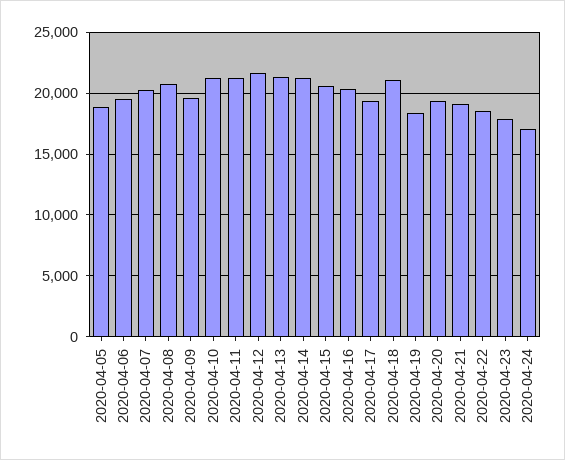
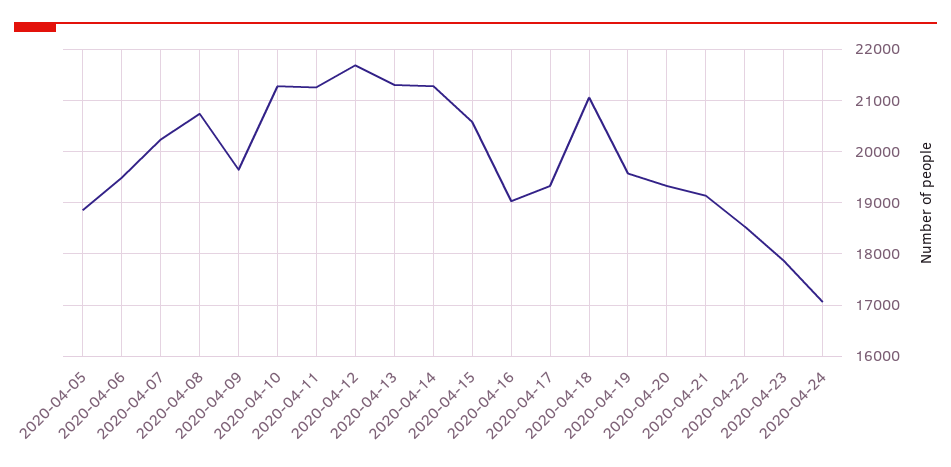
2020-04-16: 20500 -> 19000
2020-04-19: 18500 -> 19600

